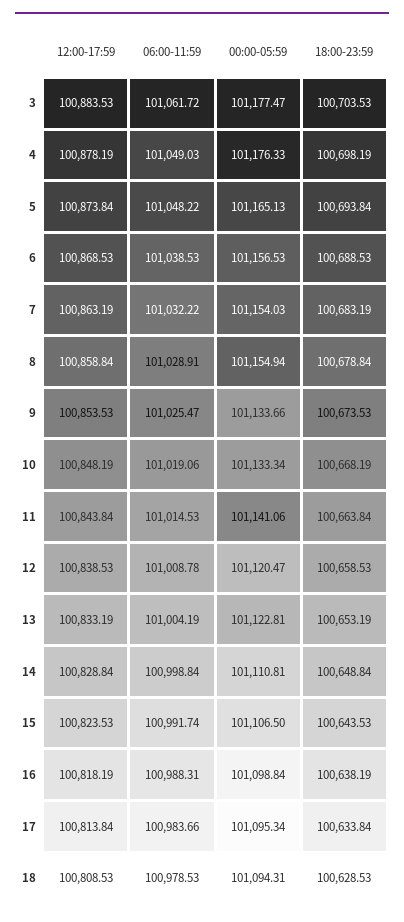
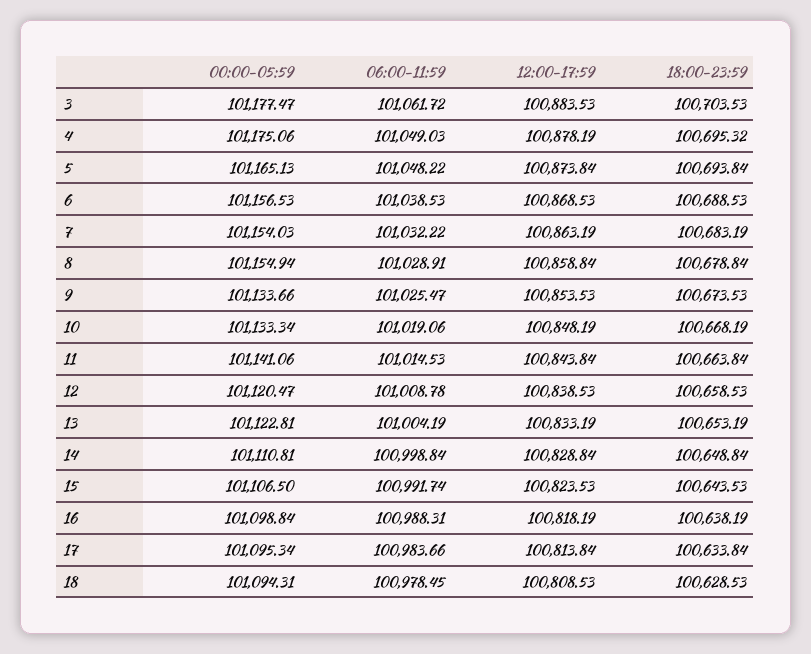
00:00-05:59, 4: 101176.33 -> 101175.06
18:00-23:59, 4: 100698.19 -> 100695.32
06:00-11:59, 18: 100978.53 -> 100978.45

